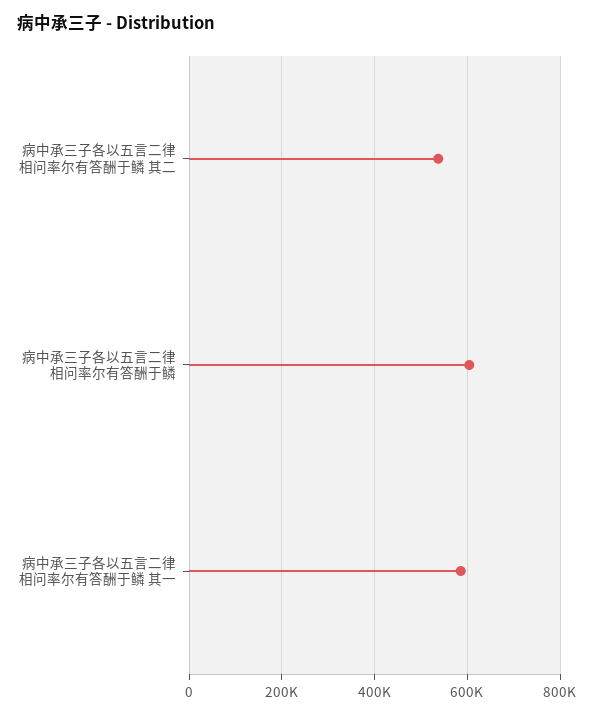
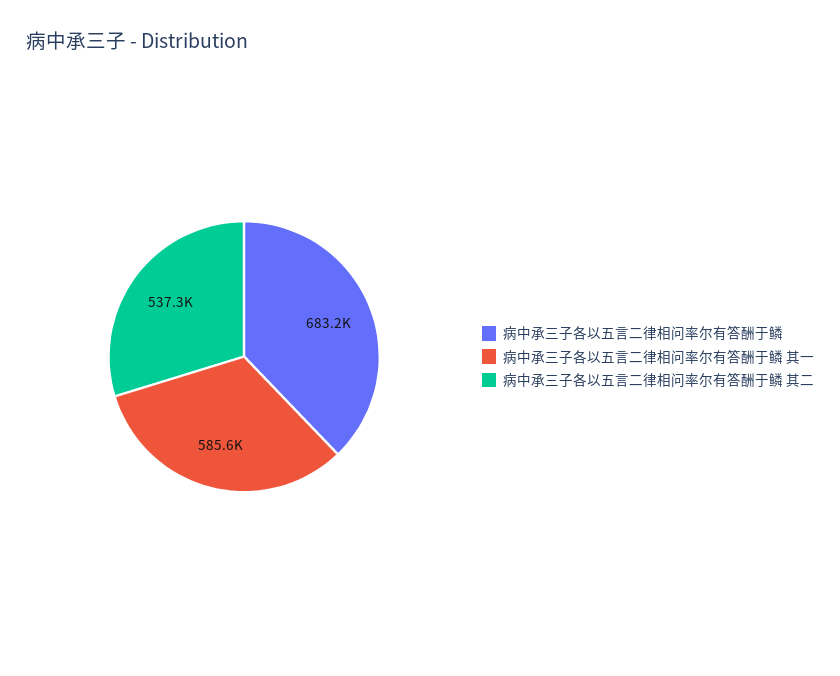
病中承三子各以五言二律相问率尔有答酬于鳞: 600000 -> 683200

